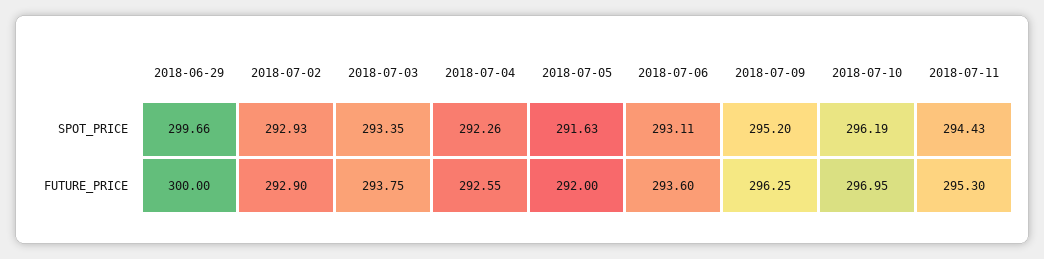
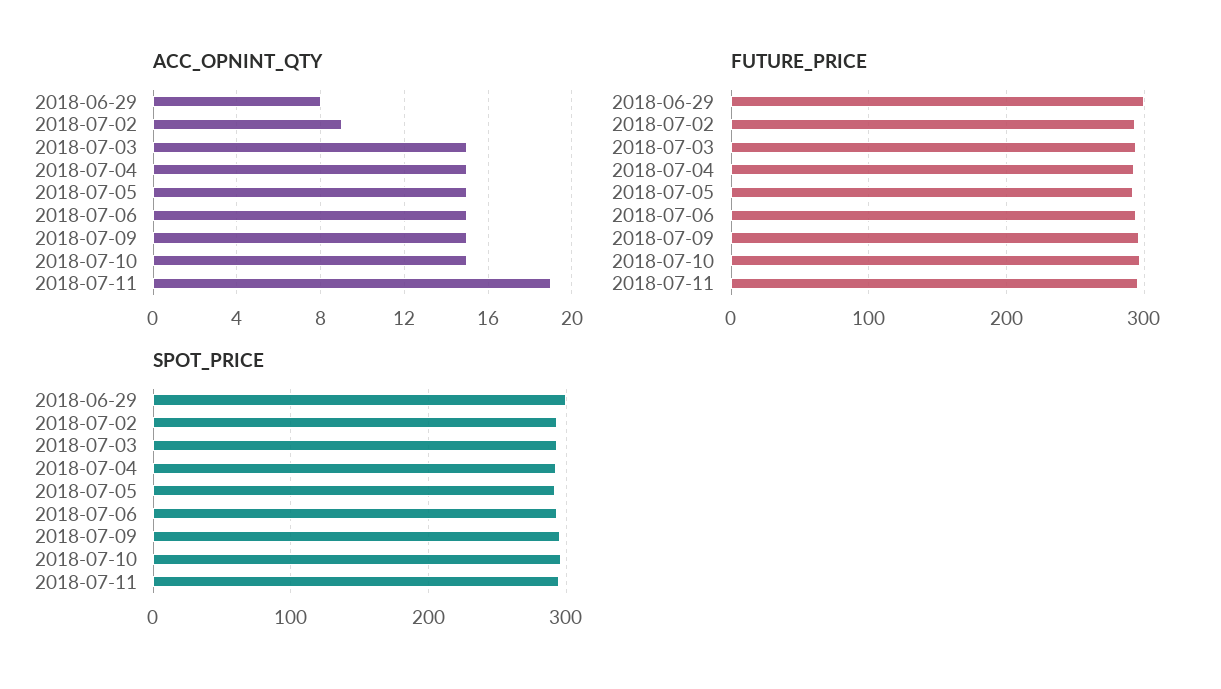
ACC_OPNINT_QTY, 2018-06-29: none -> 8
ACC_OPNINT_QTY, 2018-07-02: none -> 9
ACC_OPNINT_QTY, 2018-07-03: none -> 15
ACC_OPNINT_QTY, 2018-07-04: none -> 15
ACC_OPNINT_QTY, 2018-07-05: none -> 15
ACC_OPNINT_QTY, 2018-07-06: none -> 15
ACC_OPNINT_QTY, 2018-07-09: none -> 15
ACC_OPNINT_QTY, 2018-07-10: none -> 15
ACC_OPNINT_QTY, 2018-07-11: none -> 19

